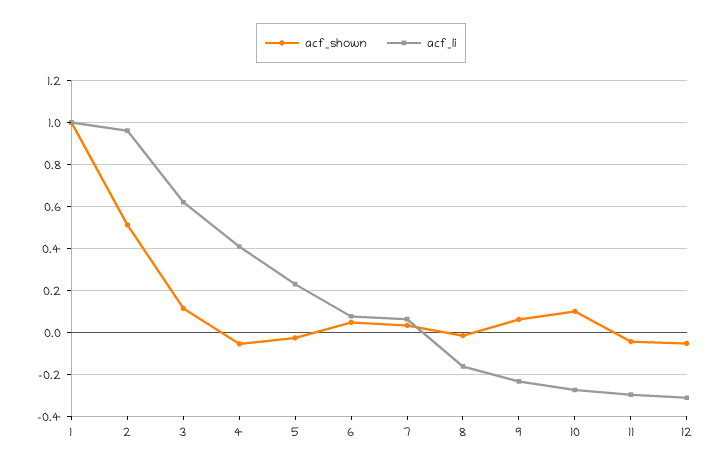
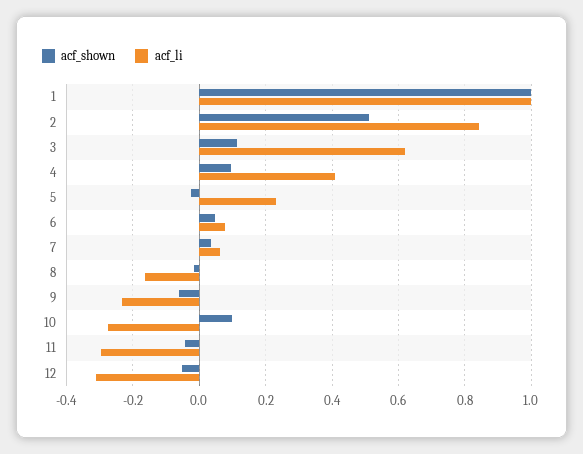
acf_li, 2: 0.95 -> 0.84
acf_shown, 4: -0.05 -> 0.1
acf_shown, 9: 0.05 -> -0.06

